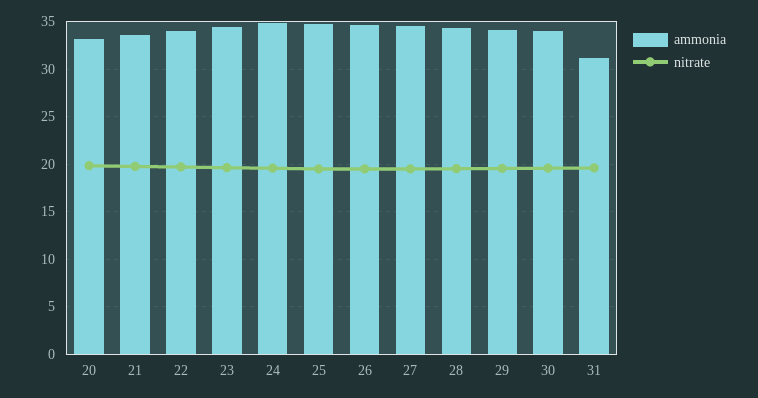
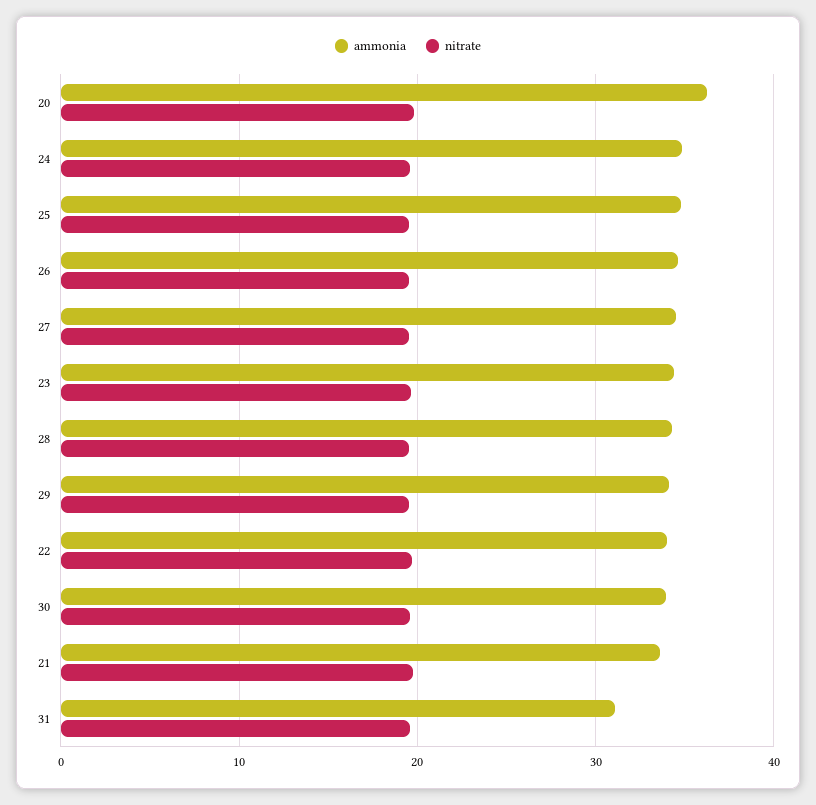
ammonia, 20: 33 -> 36

